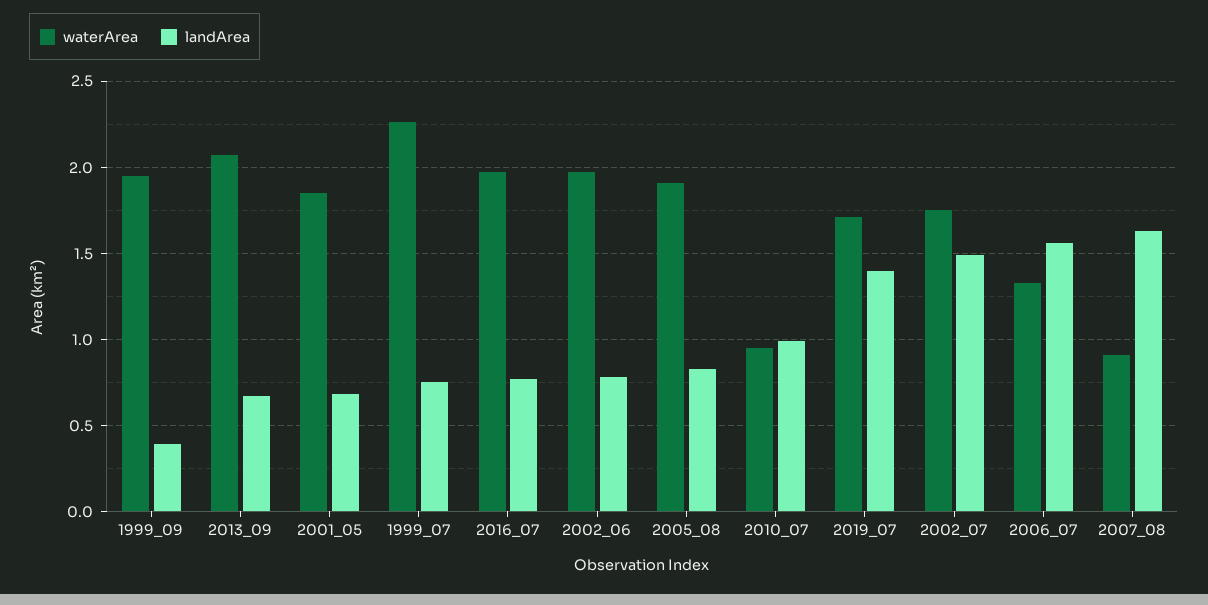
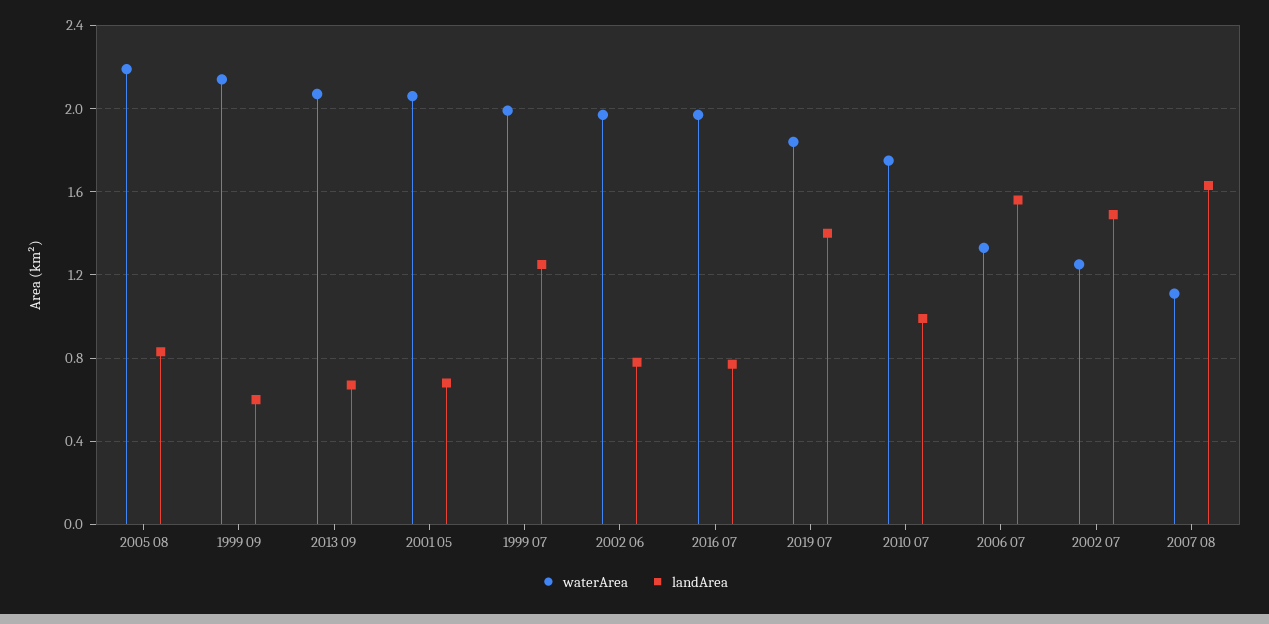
waterArea, 1999_09: 1.95 -> 2.15
landArea, 1999_09: 0.4 -> 0.6
waterArea, 2001_05: 1.85 -> 2.05
waterArea, 1999_07: 2.25 -> 2
landArea, 1999_07: 0.75 -> 1.25
waterArea, 2005_08: 1.9 -> 2.2
waterArea, 2010_07: 0.95 -> 1.75
waterArea, 2019_07: 1.7 -> 1.85
waterArea, 2002_07: 1.75 -> 1.25
waterArea, 2007_08: 0.9 -> 1.1

